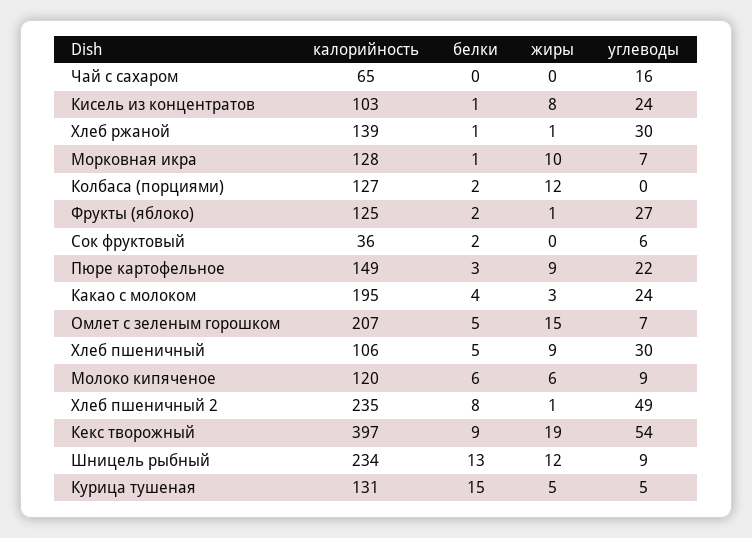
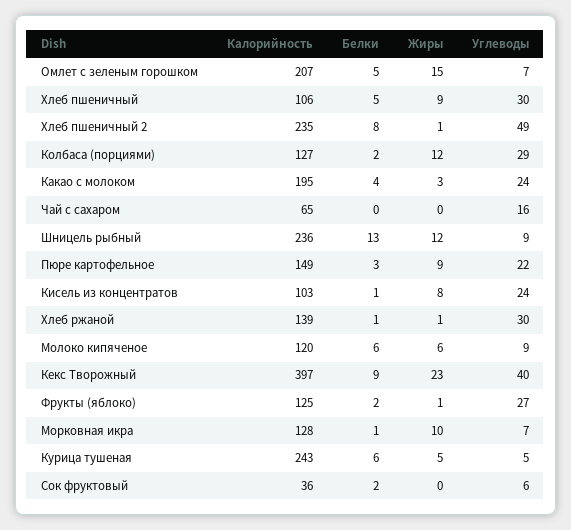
углеводы, Колбаса (порциями): 0 -> 29
жиры, Кекс творожный: 19 -> 23
углеводы, Кекс творожный: 54 -> 40
калорийность, Шницель рыбный: 234 -> 236
калорийность, Курица тушеная: 131 -> 243
белки, Курица тушеная: 15 -> 6

